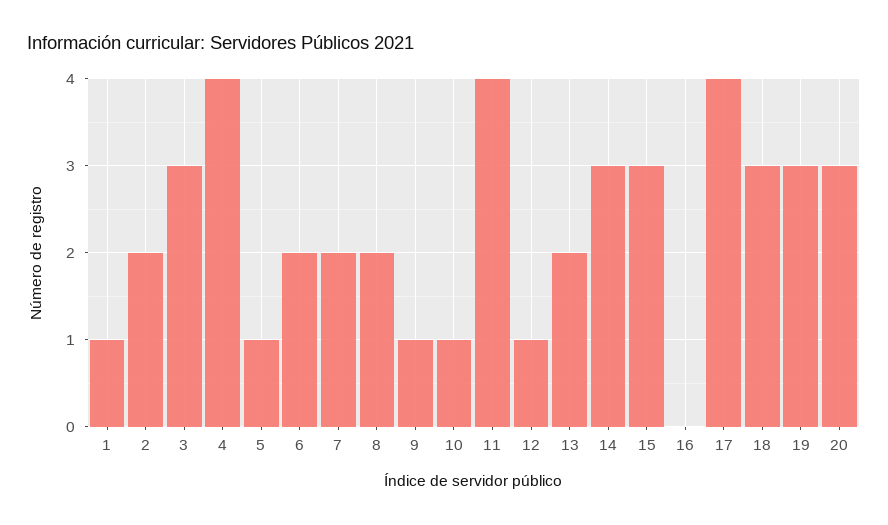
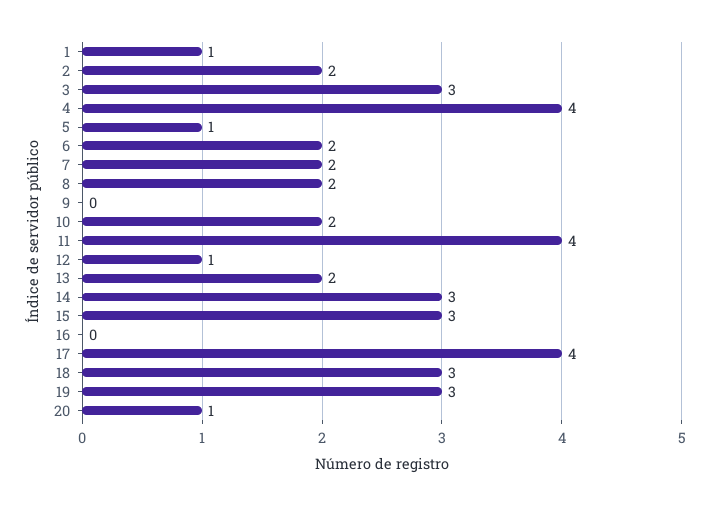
9: 1 -> 0
10: 1 -> 2
20: 3 -> 1

